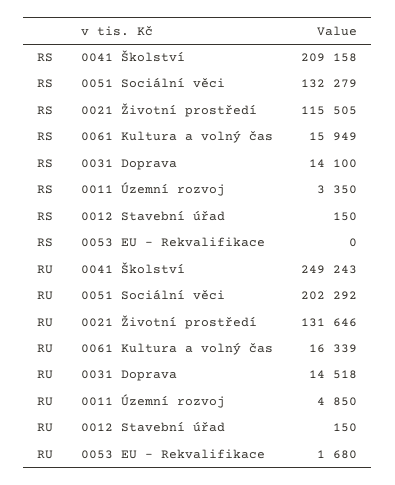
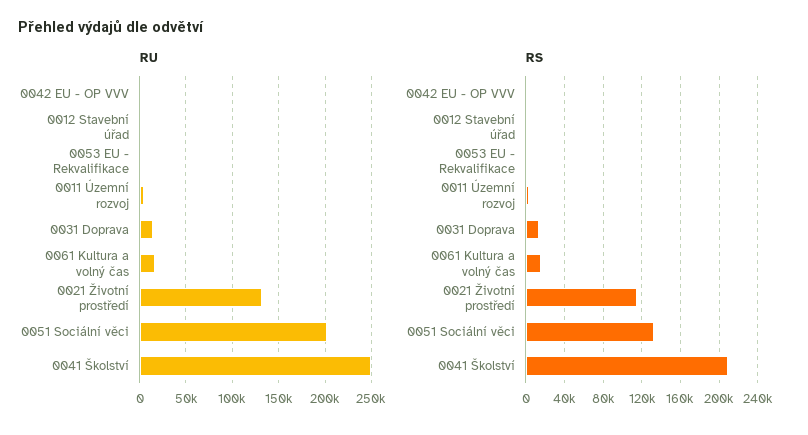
RU, 0042 EU - OP VVV: none -> 0
RS, 0042 EU - OP VVV: none -> 0

